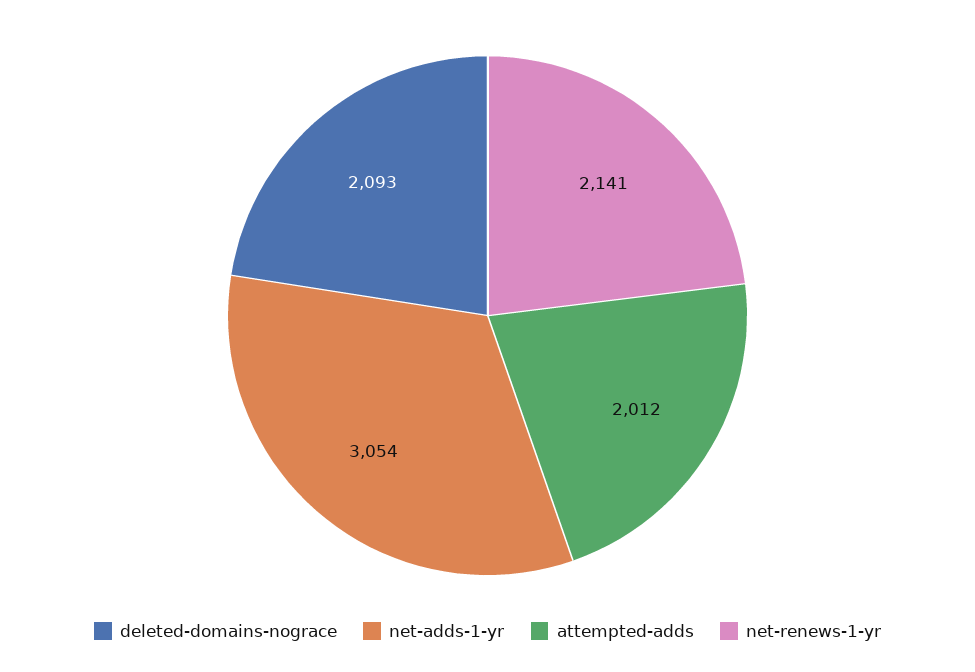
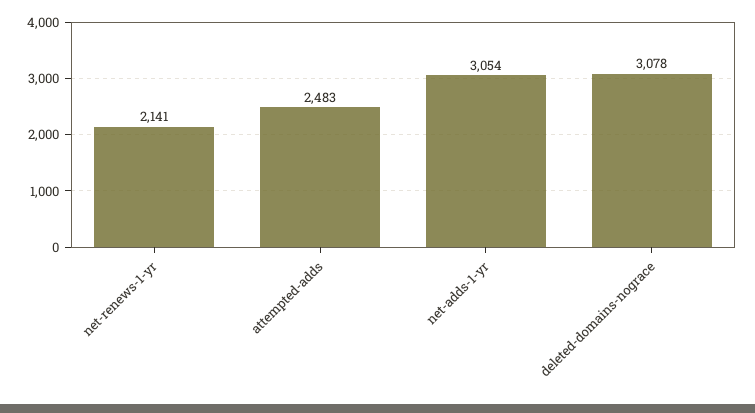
deleted-domains-nograce: 2093 -> 3078
attempted-adds: 2012 -> 2483

